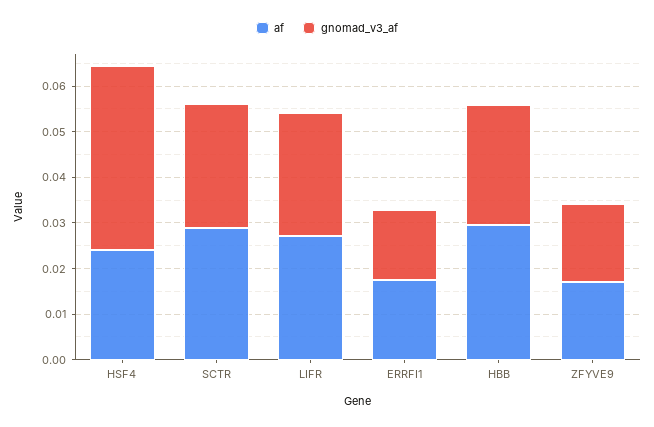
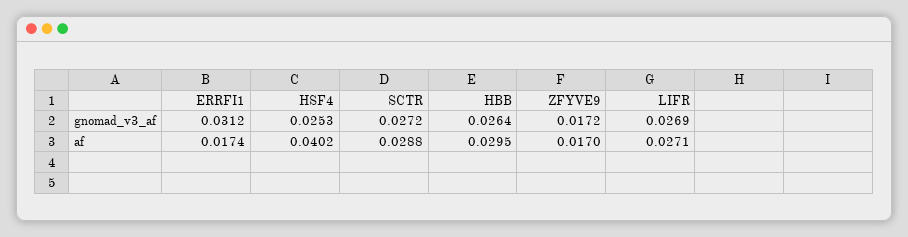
af, HSF4: 0.024 -> 0.0402
gnomad_v3_af, HSF4: 0.04 -> 0.0253
gnomad_v3_af, ERRFI1: 0.016 -> 0.0312

